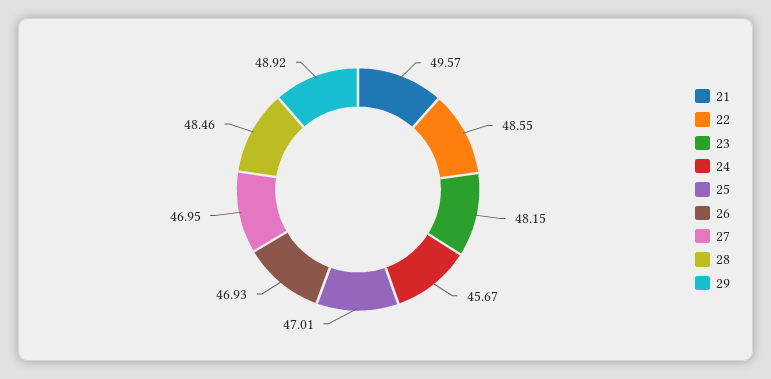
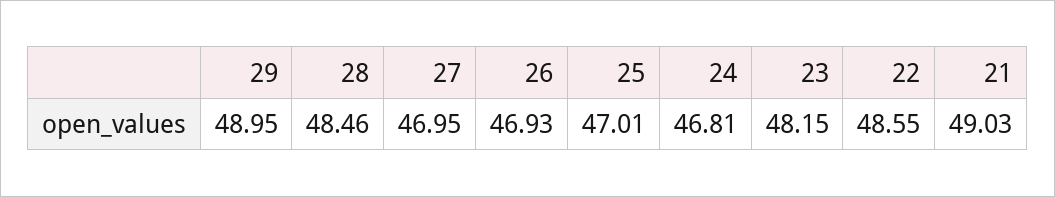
21: 49.57 -> 49.03
24: 45.67 -> 46.81
29: 48.92 -> 48.95

